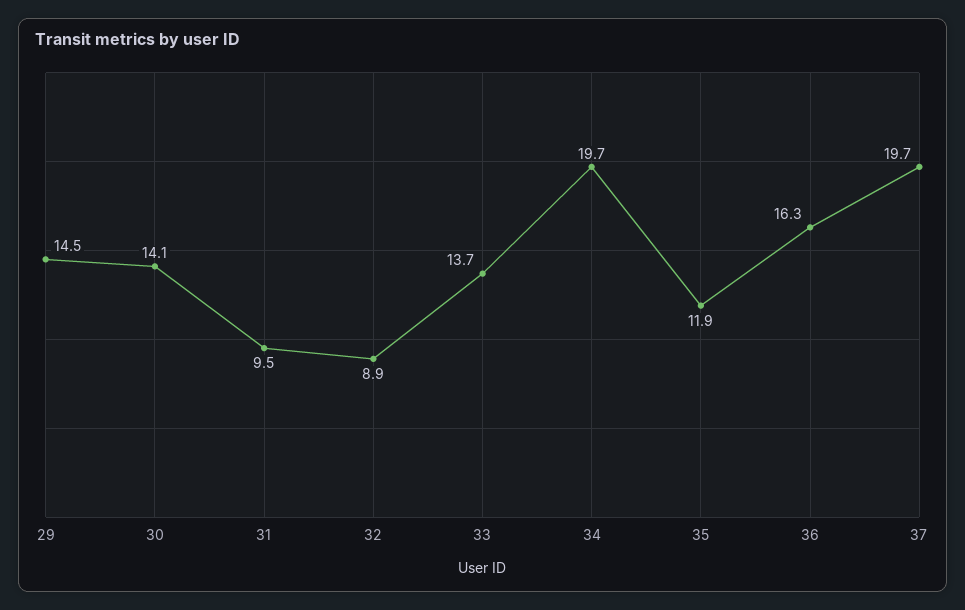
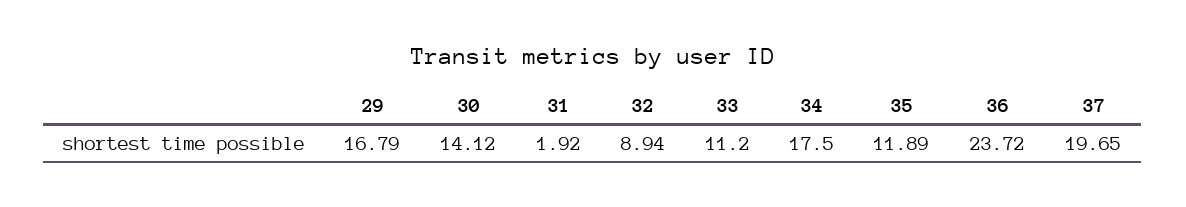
29: 14.5 -> 16.79
31: 9.5 -> 1.92
33: 13.7 -> 11.2
34: 19.7 -> 17.5
36: 16.3 -> 23.72

